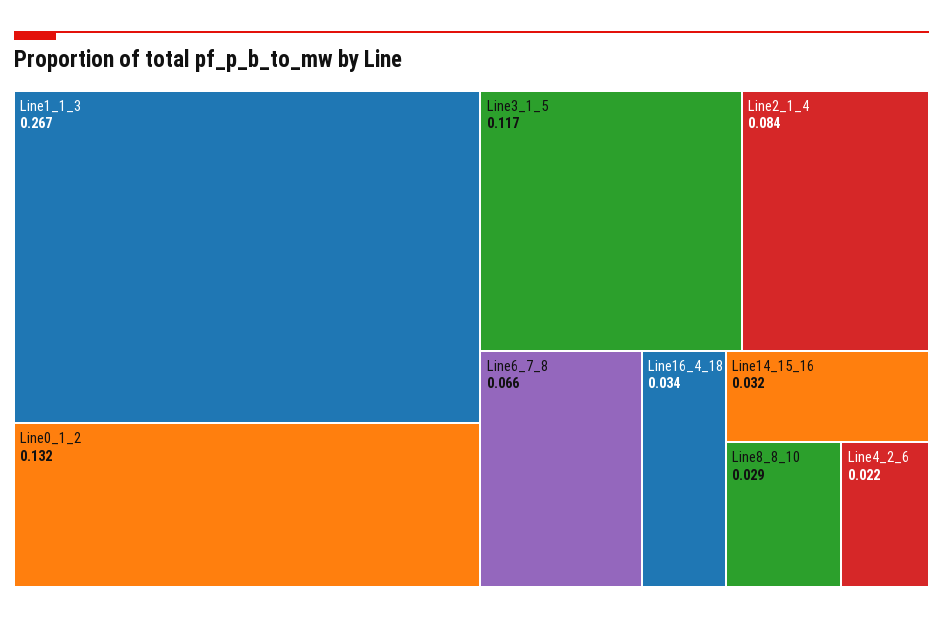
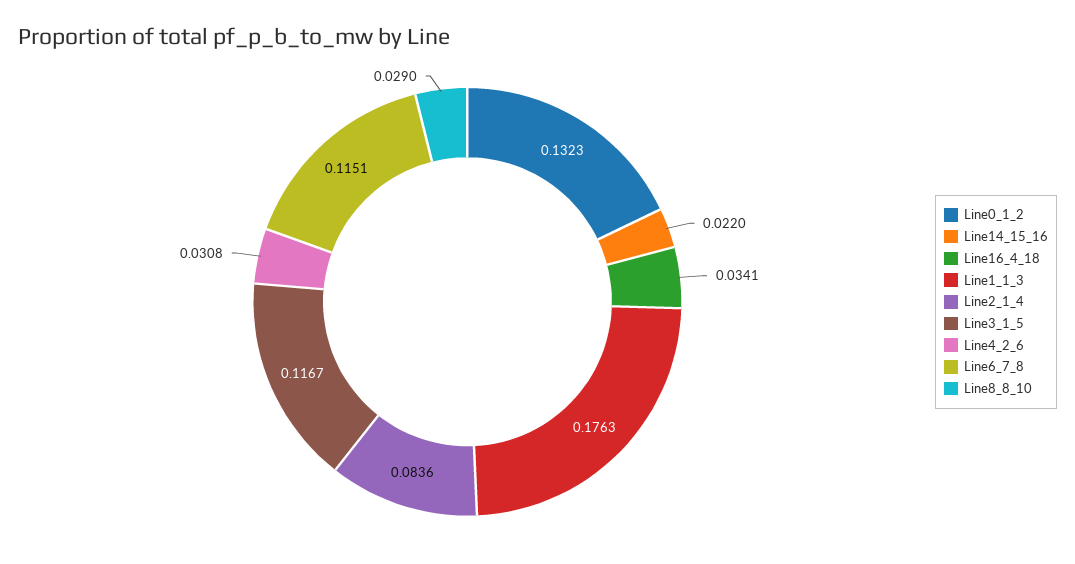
Line1_1_3: 0.267 -> 0.1763
Line6_7_8: 0.066 -> 0.1151
Line14_15_16: 0.032 -> 0.022
Line4_2_6: 0.022 -> 0.0308

